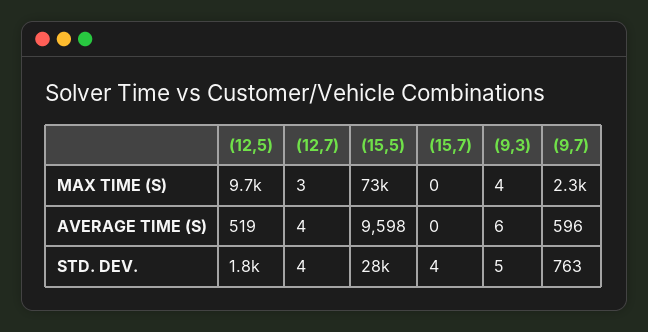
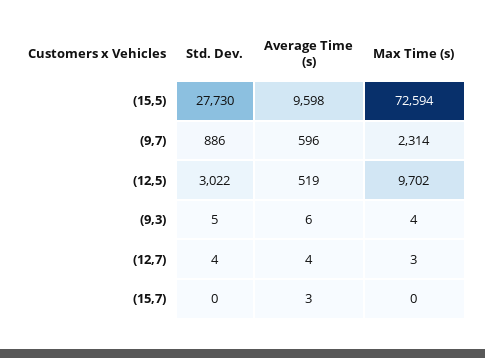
(15,7), AVERAGE TIME (S): 0 -> 3
(12,5), STD. DEV.: 1800 -> 3022
(15,7), STD. DEV.: 4 -> 0
(9,7), STD. DEV.: 763 -> 886

